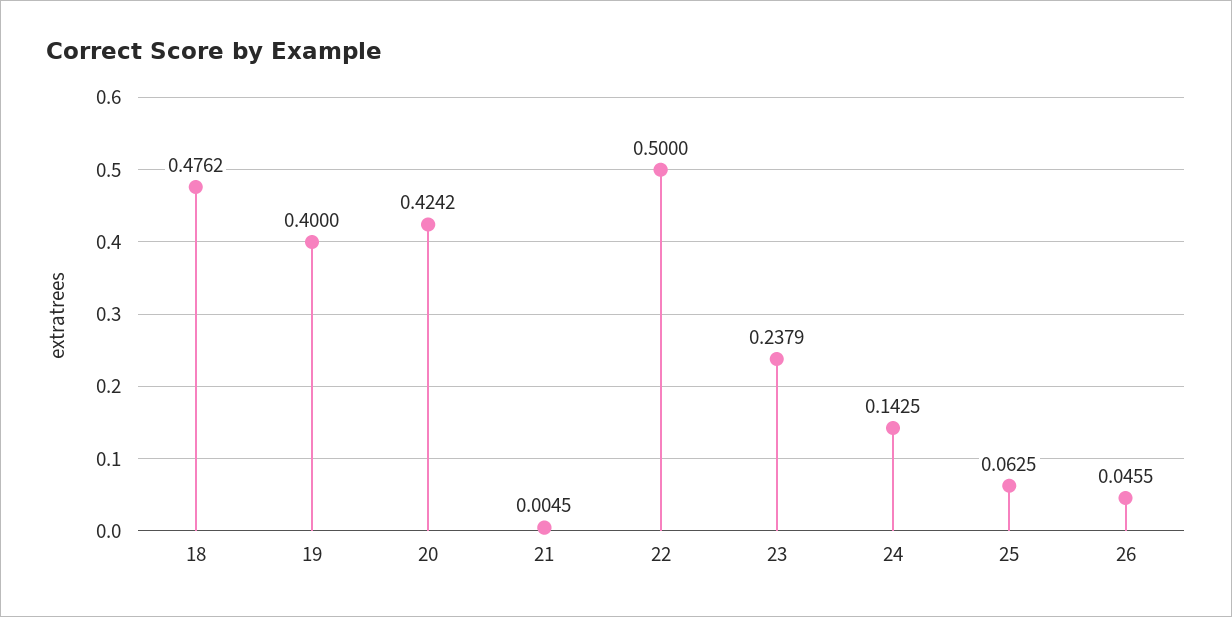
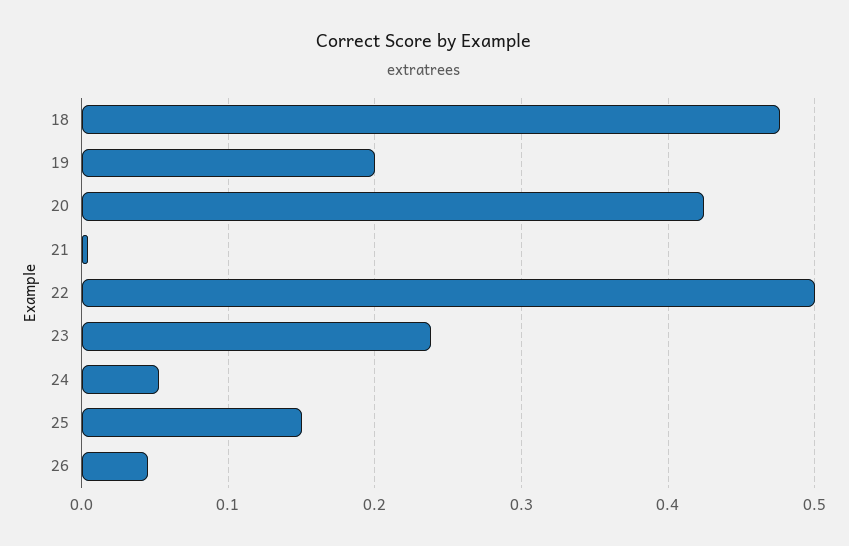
19: 0.4 -> 0.2
24: 0.1425 -> 0.05
25: 0.0625 -> 0.15

